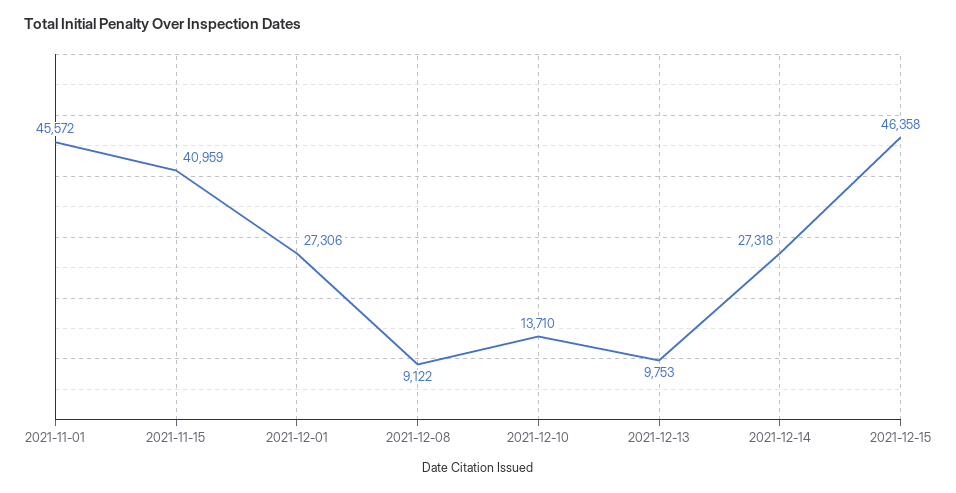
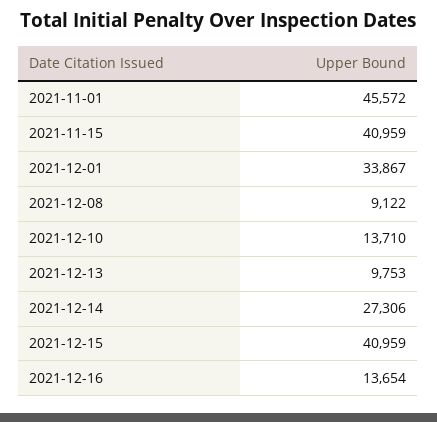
2021-12-01: 27306 -> 33867
2021-12-14: 27318 -> 27306
2021-12-15: 46358 -> 40959
2021-12-16: none -> 13654

